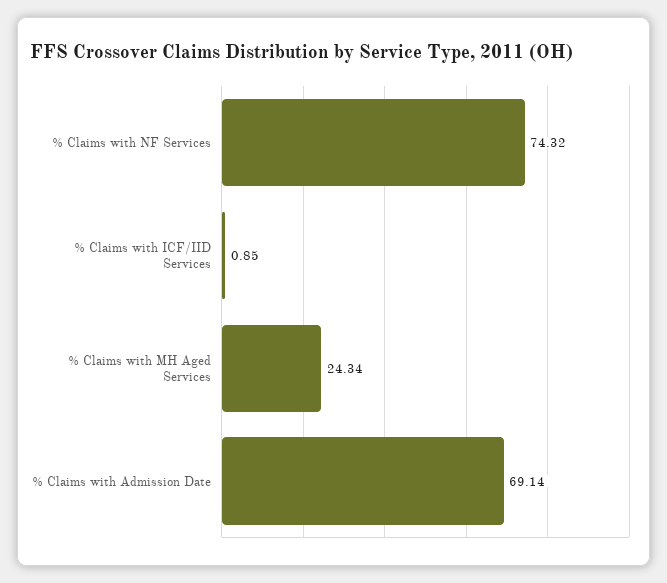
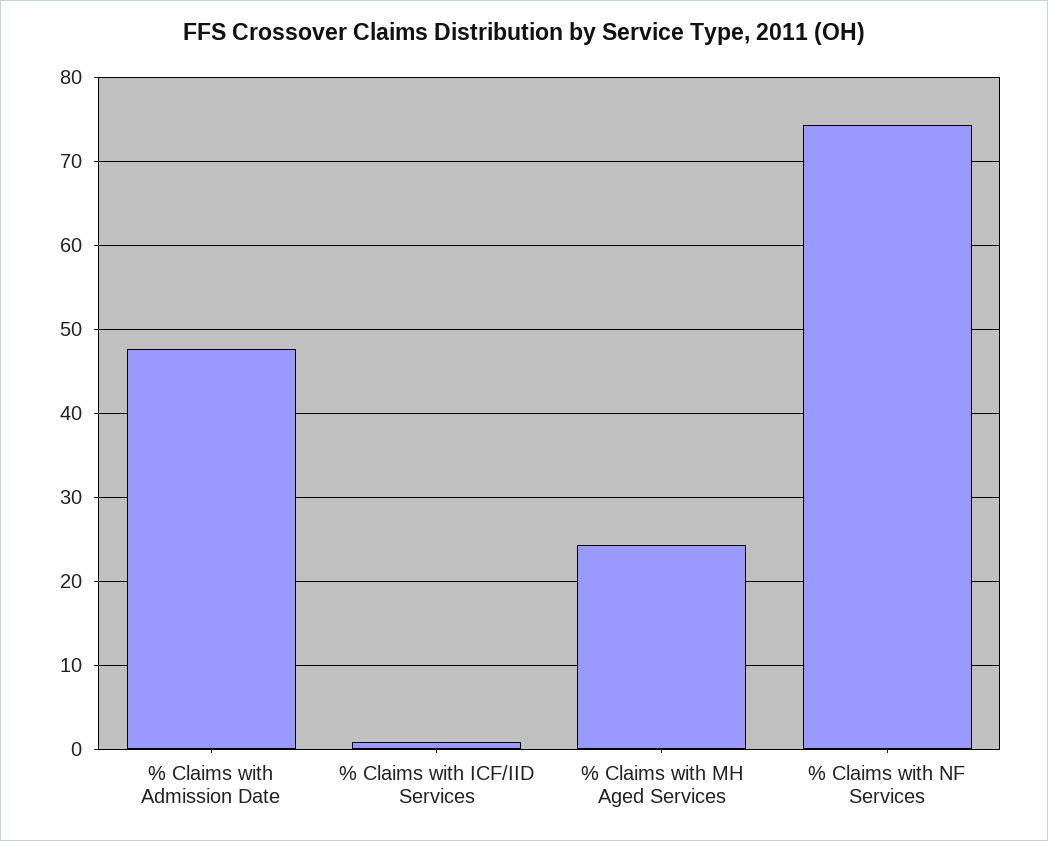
% Claims with Admission Date: 69.14 -> 48

